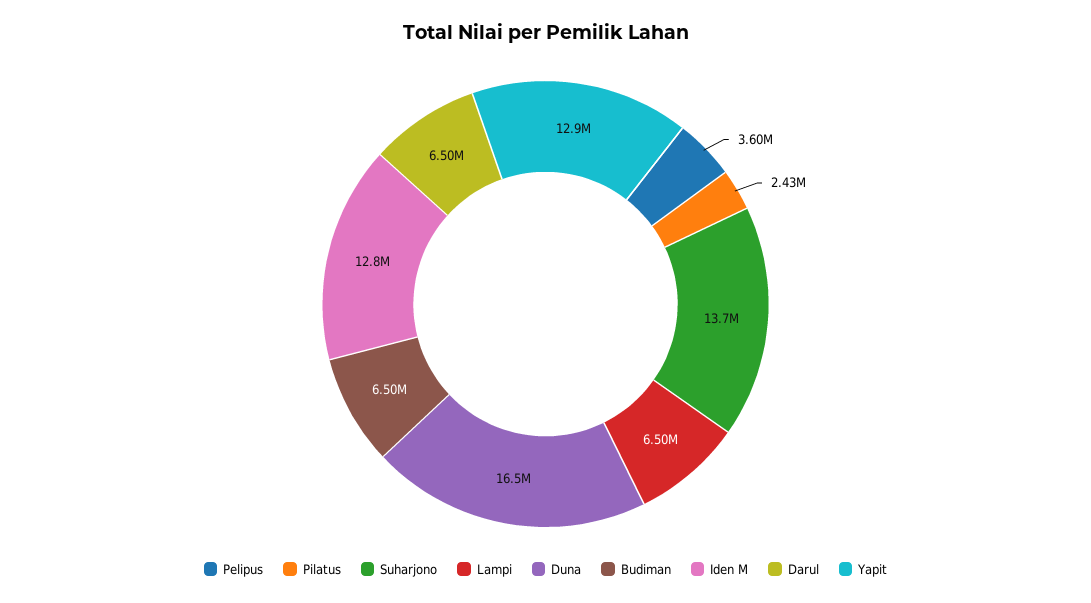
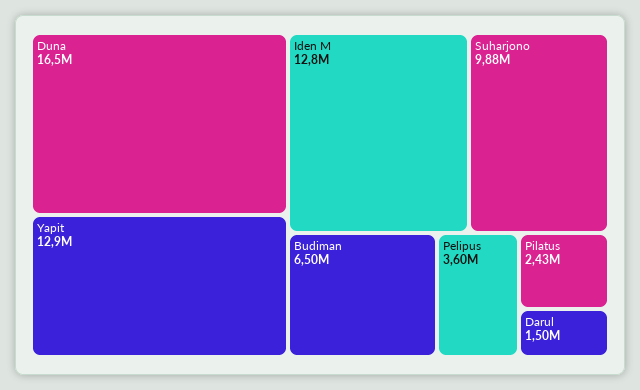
Suharjono: 13700000 -> 9880000
Lampi: 6500000 -> none
Darul: 6500000 -> 1500000

